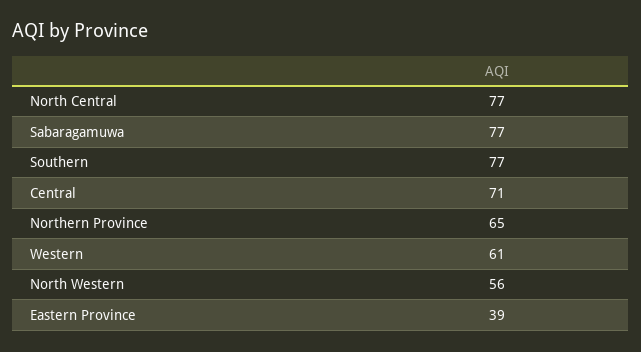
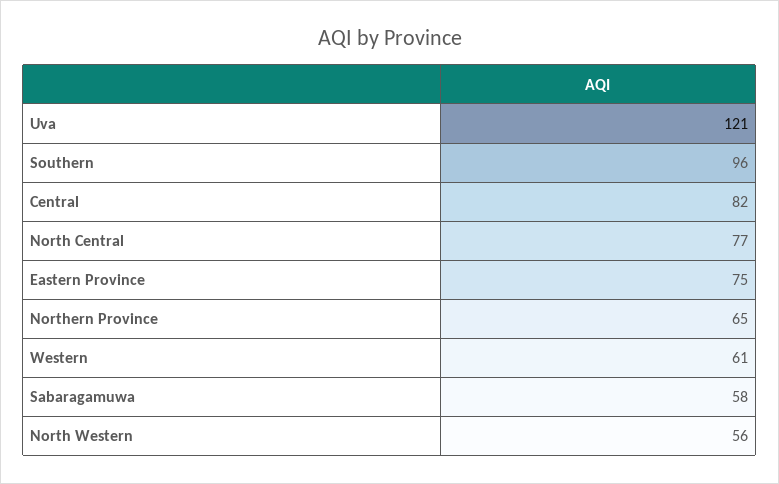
Sabaragamuwa: 77 -> 58
Southern: 77 -> 96
Central: 71 -> 82
Eastern Province: 39 -> 75
Uva: none -> 121

